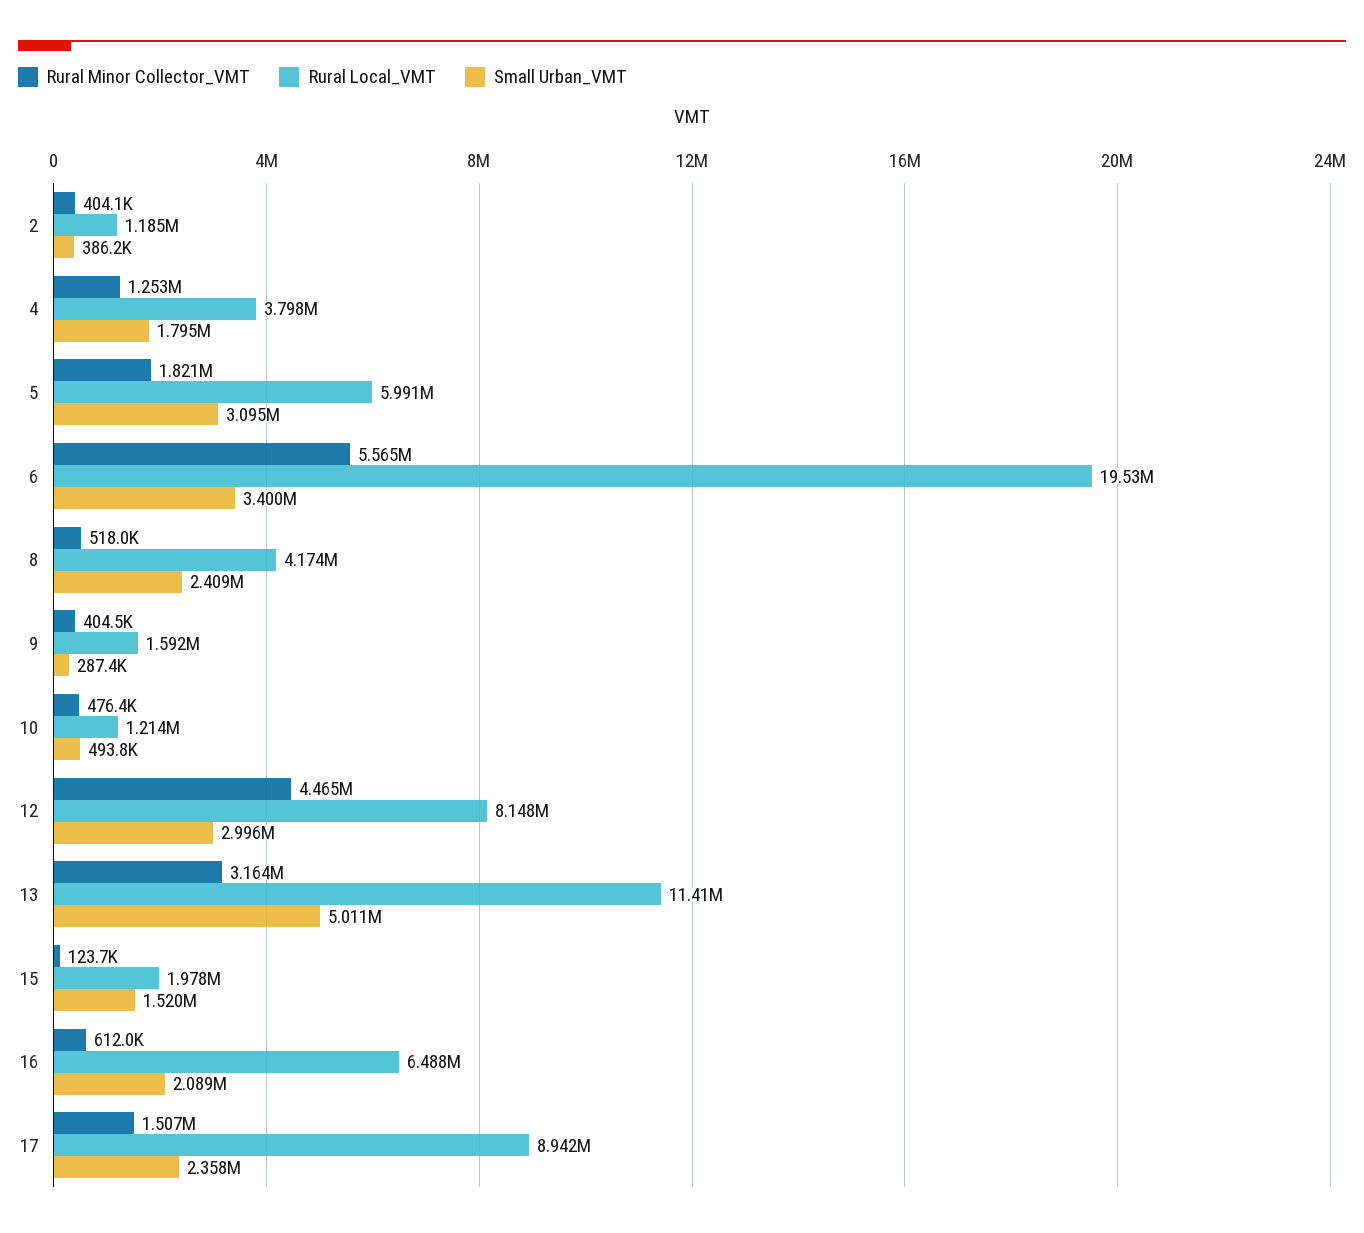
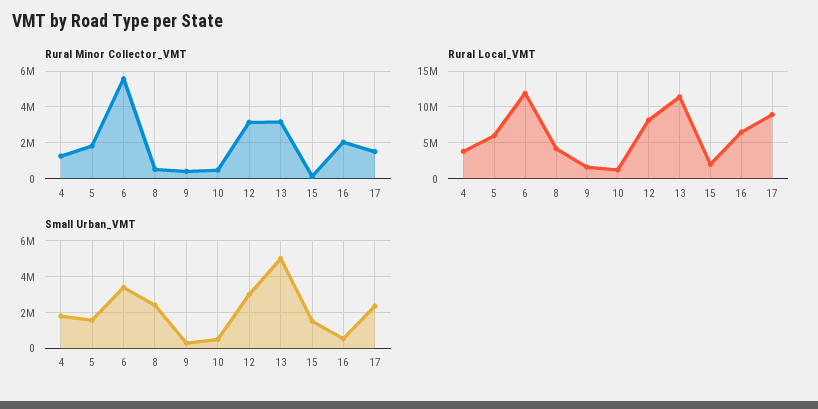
Rural Minor Collector_VMT, 2: 404100 -> none
Rural Local_VMT, 2: 1185000 -> none
Small Urban_VMT, 2: 386200 -> none
Small Urban_VMT, 5: 3095000 -> 1500000
Rural Local_VMT, 6: 19530000 -> 12000000
Rural Minor Collector_VMT, 12: 4465000 -> 3000000
Rural Minor Collector_VMT, 16: 612000 -> 2000000
Small Urban_VMT, 16: 2089000 -> 500000

